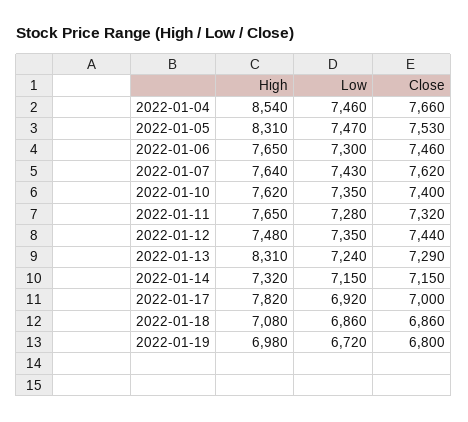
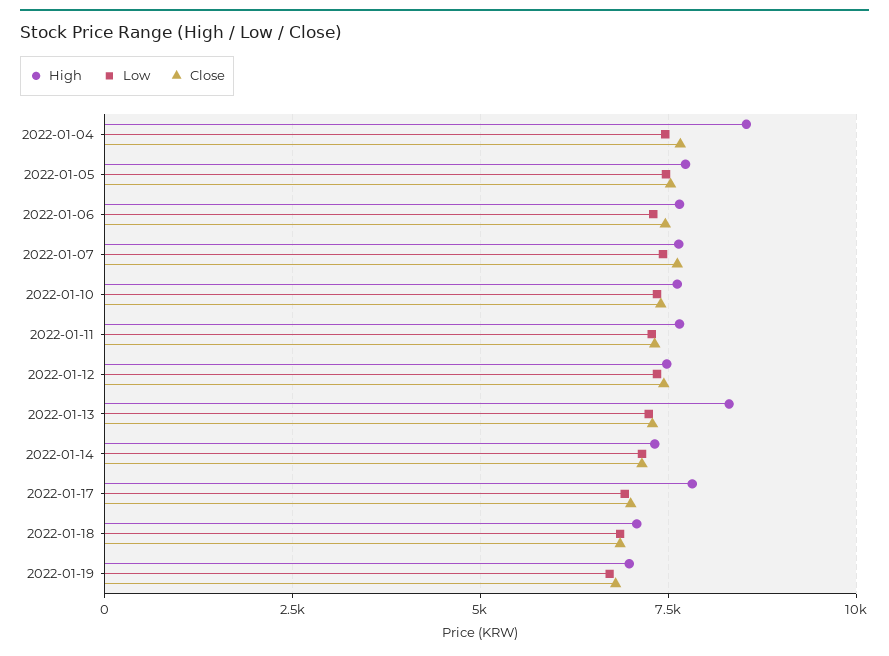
High, 2022-01-05: 8310 -> 7750

